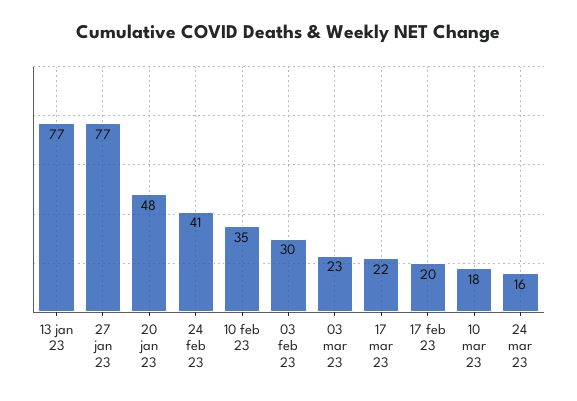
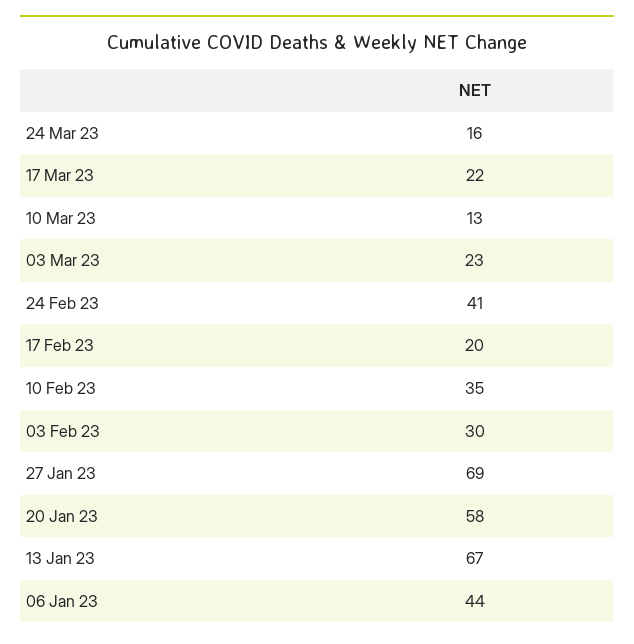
13 jan 23: 77 -> 67
27 jan 23: 77 -> 69
20 jan 23: 48 -> 58
10 mar 23: 18 -> 13
06 Jan 23: none -> 44

